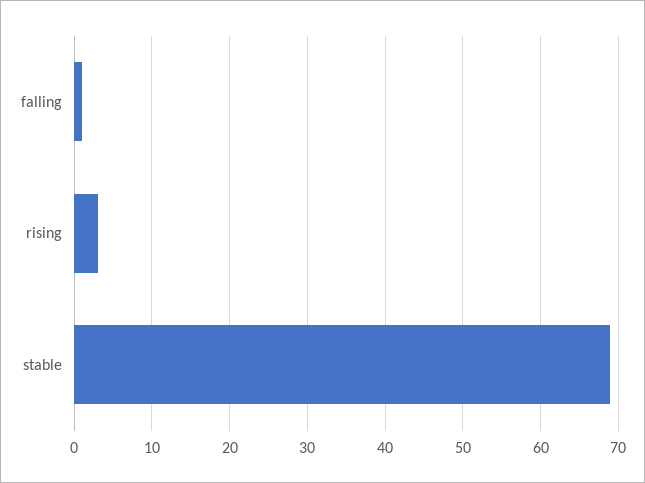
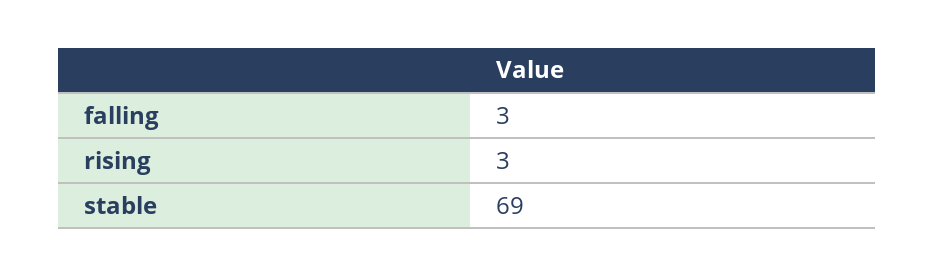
falling: 1 -> 3

